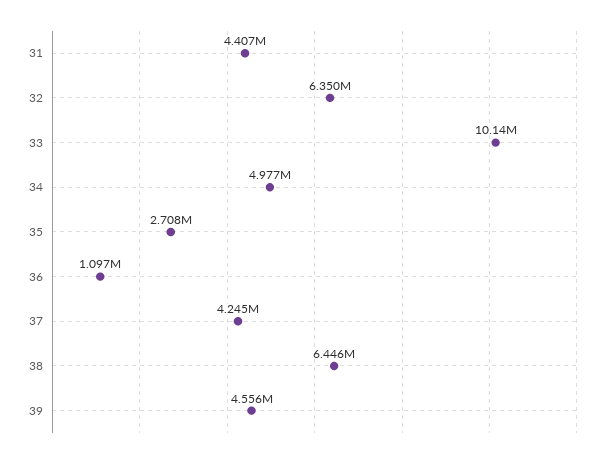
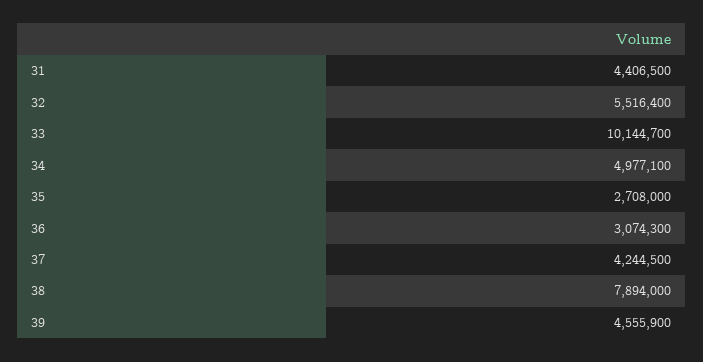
32: 6350000 -> 5516400
36: 1097000 -> 3074300
38: 6446000 -> 7894000

